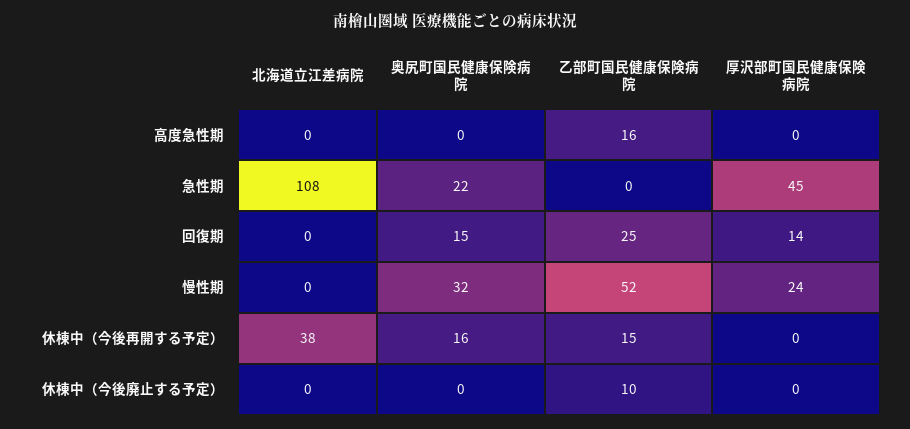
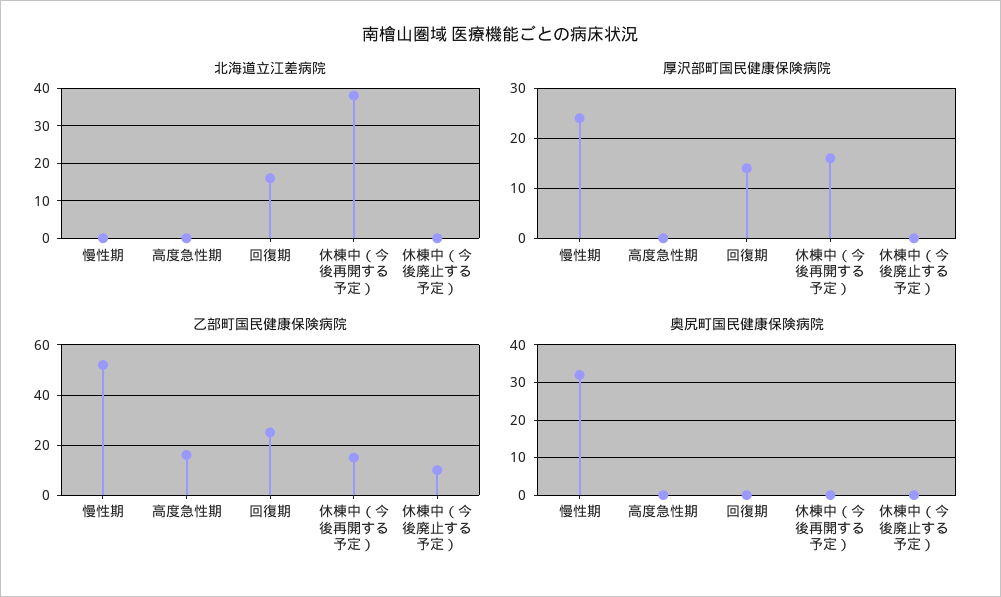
北海道立江差病院, 急性期: 108 -> none
奥尻町国民健康保険病院, 急性期: 22 -> none
乙部町国民健康保険病院, 急性期: 0 -> none
厚沢部町国民健康保険病院, 急性期: 45 -> none
北海道立江差病院, 回復期: 0 -> 15
奥尻町国民健康保険病院, 回復期: 15 -> 0
奥尻町国民健康保険病院, 休棟中（今後再開する予定）: 16 -> 0
厚沢部町国民健康保険病院, 休棟中（今後再開する予定）: 0 -> 15

